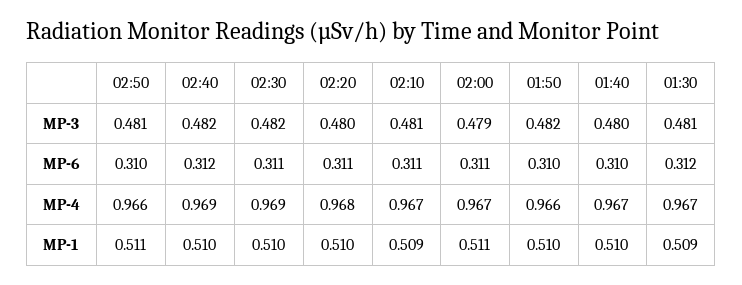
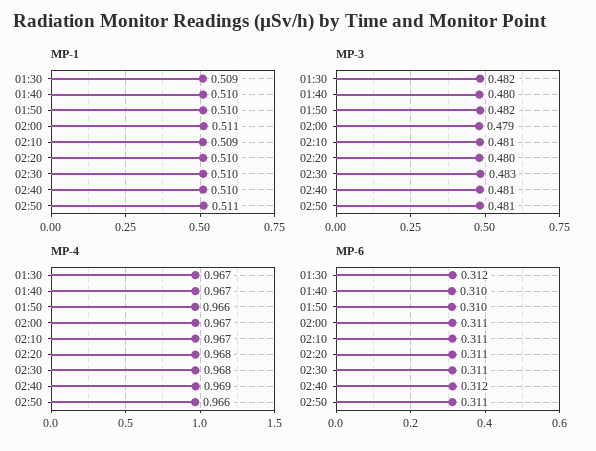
MP-3, 02:40: 0.482 -> 0.481
MP-3, 02:30: 0.482 -> 0.483
MP-3, 01:30: 0.481 -> 0.482
MP-6, 02:50: 0.31 -> 0.311
MP-4, 02:30: 0.969 -> 0.968

